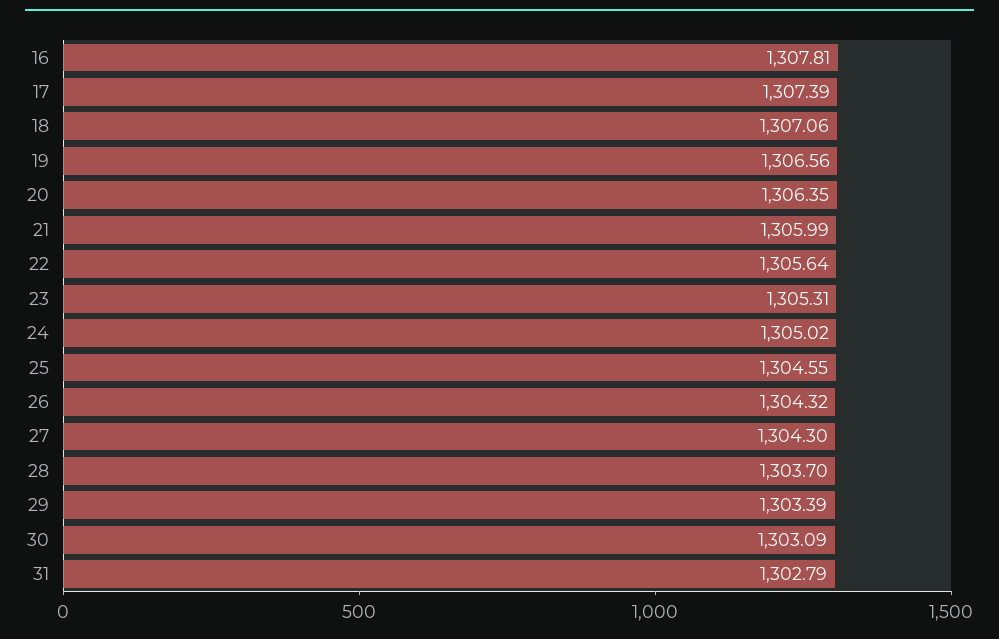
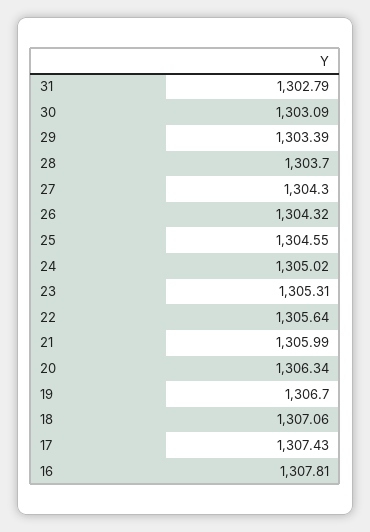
17: 1307.39 -> 1307.43
19: 1306.56 -> 1306.7
20: 1306.35 -> 1306.34

